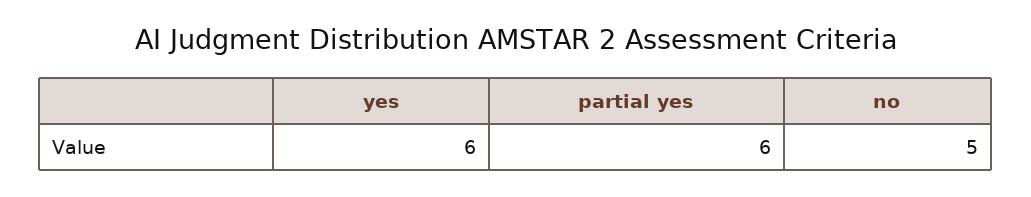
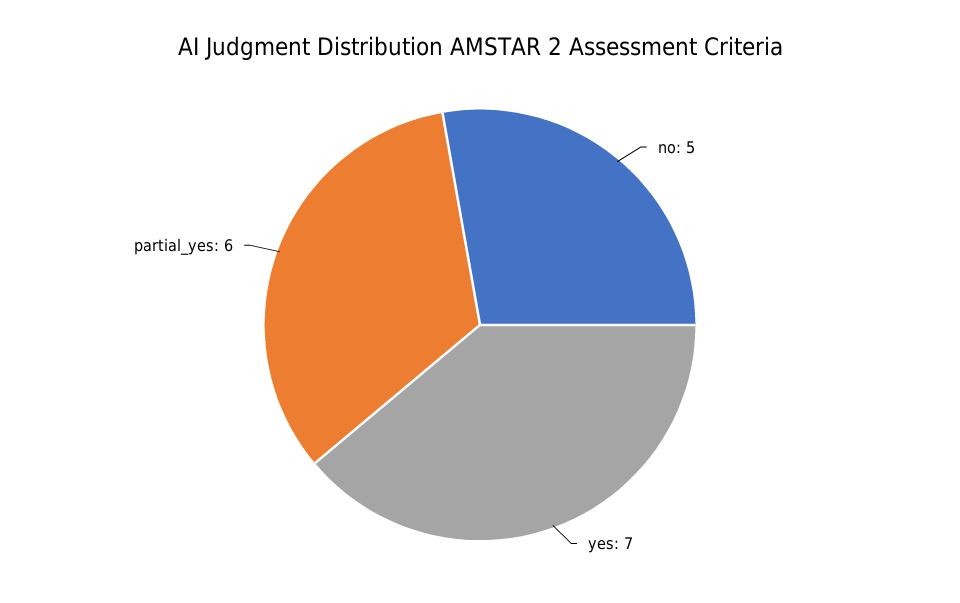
yes: 6 -> 7

